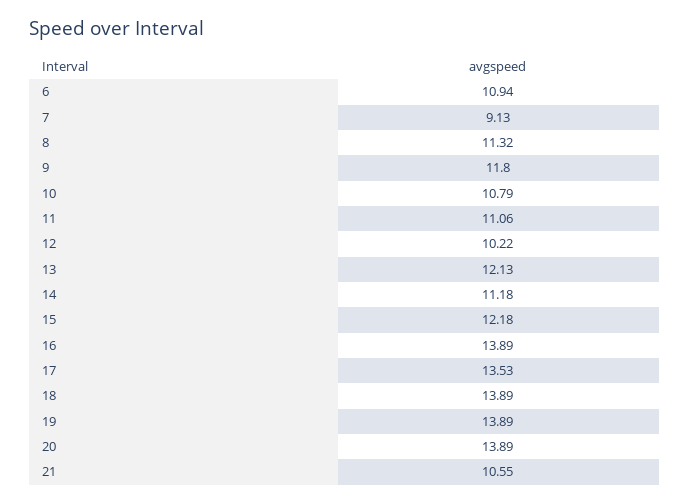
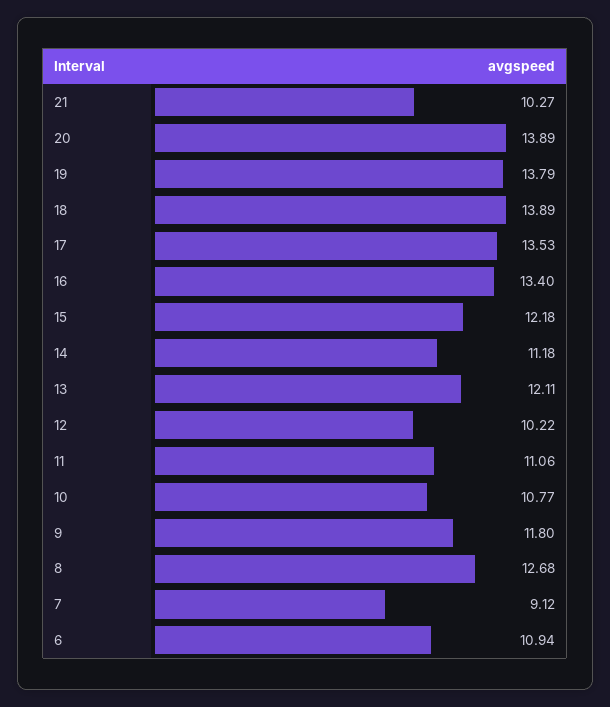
7: 9.13 -> 9.12
8: 11.32 -> 12.68
10: 10.79 -> 10.77
13: 12.13 -> 12.11
16: 13.89 -> 13.4
19: 13.89 -> 13.79
21: 10.55 -> 10.27

